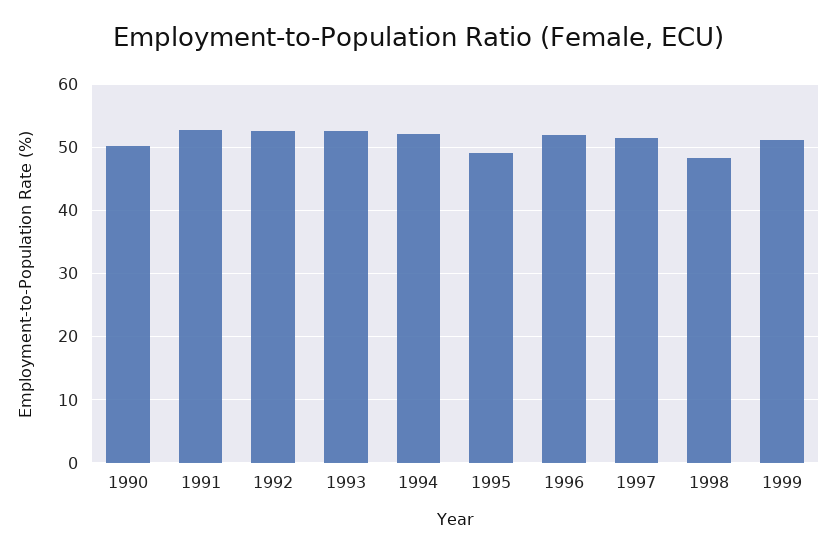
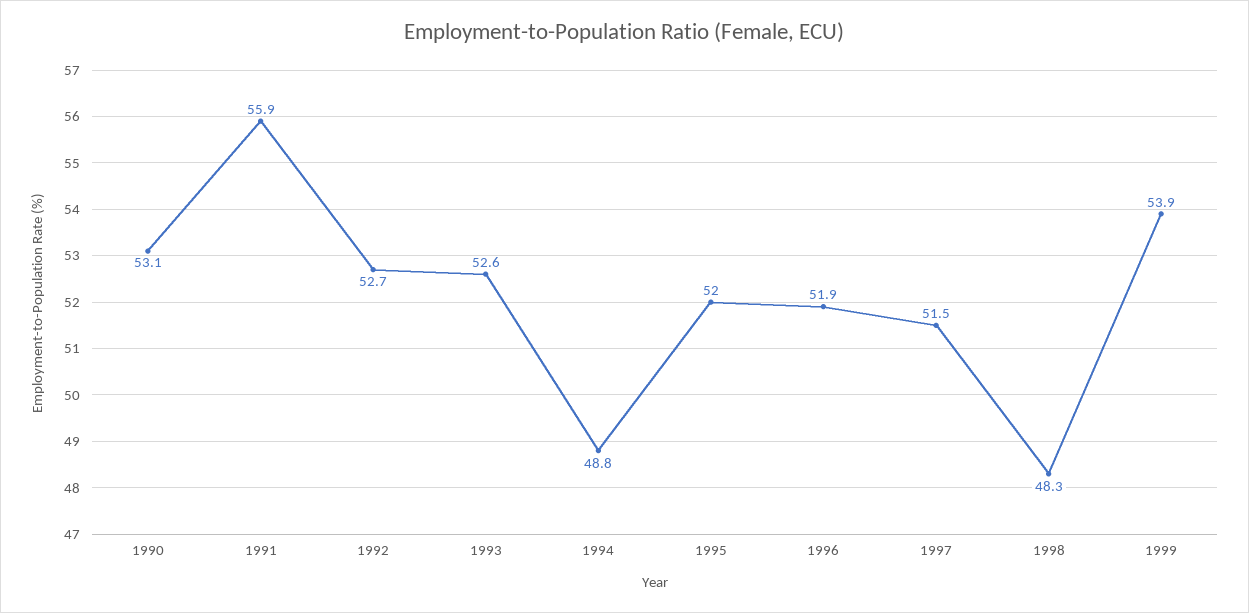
1990: 50 -> 53.1
1991: 53 -> 55.9
1994: 52 -> 48.8
1995: 49 -> 52
1999: 51 -> 53.9

